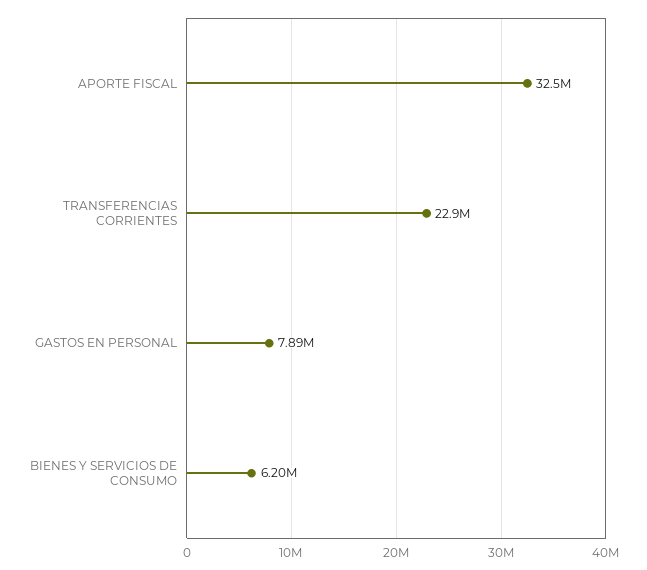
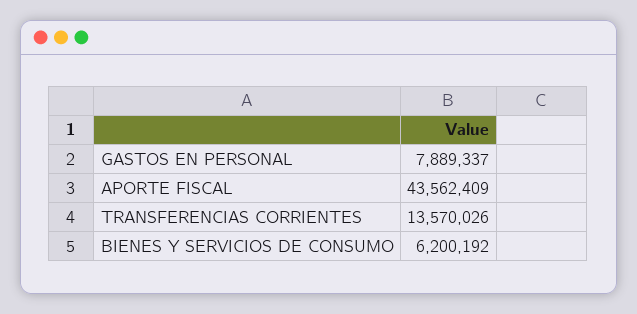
APORTE FISCAL: 32500000 -> 43562409
TRANSFERENCIAS CORRIENTES: 22900000 -> 13570026

